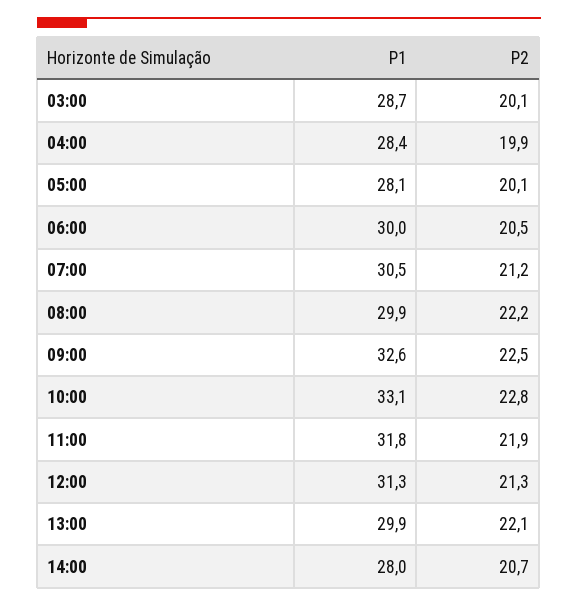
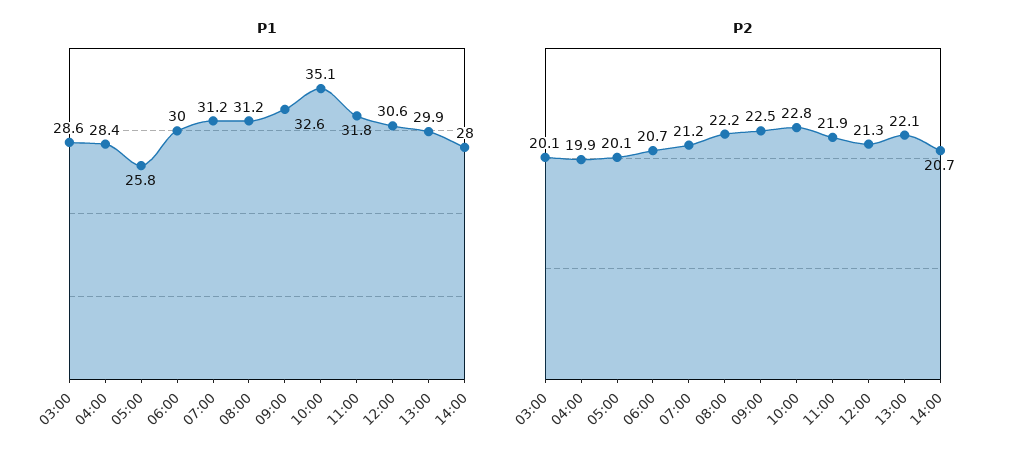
P1, 03:00: 28.7 -> 28.6
P1, 05:00: 28.1 -> 25.8
P2, 06:00: 20.5 -> 20.7
P1, 07:00: 30.5 -> 31.2
P1, 08:00: 29.9 -> 31.2
P1, 10:00: 33.1 -> 35.1
P1, 12:00: 31.3 -> 30.6

